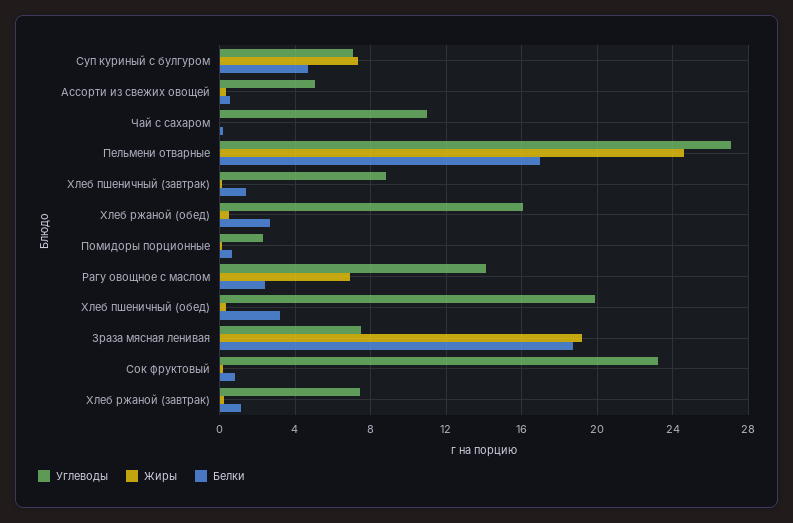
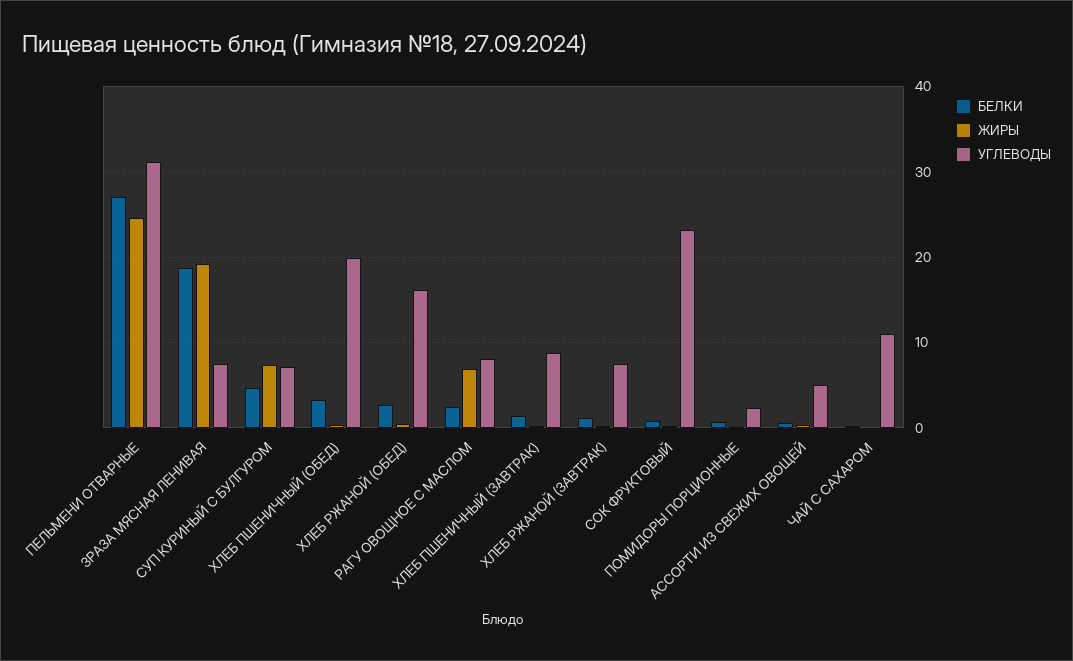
Углеводы, Пельмени отварные: 27 -> 31
Белки, Пельмени отварные: 17 -> 27
Углеводы, Рагу овощное с маслом: 14 -> 8

